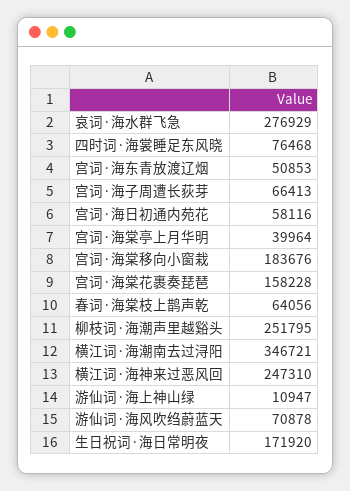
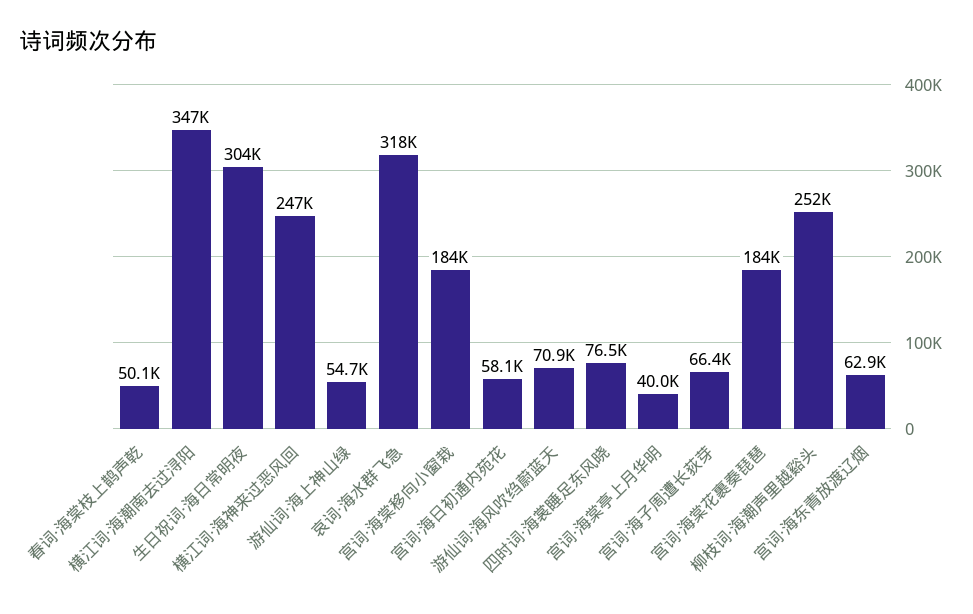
哀词·海水群飞急: 276929 -> 318000
宫词·海东青放渡辽烟: 50853 -> 62900
宫词·海棠花裹奏琵琶: 158228 -> 184000
春词·海棠枝上鹊声乾: 64056 -> 50100
游仙词·海上神山绿: 10947 -> 54700
生日祝词·海日常明夜: 171920 -> 304000

